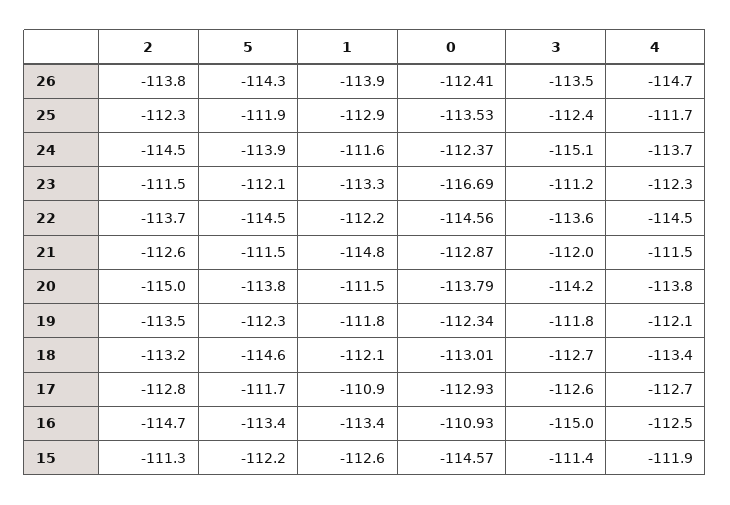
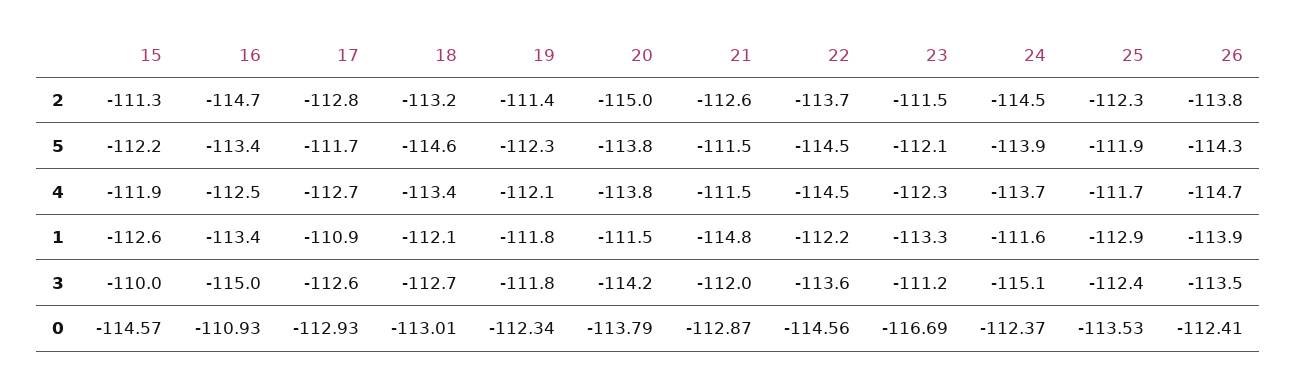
2, 19: -113.5 -> -111.4
3, 15: -111.4 -> -110

